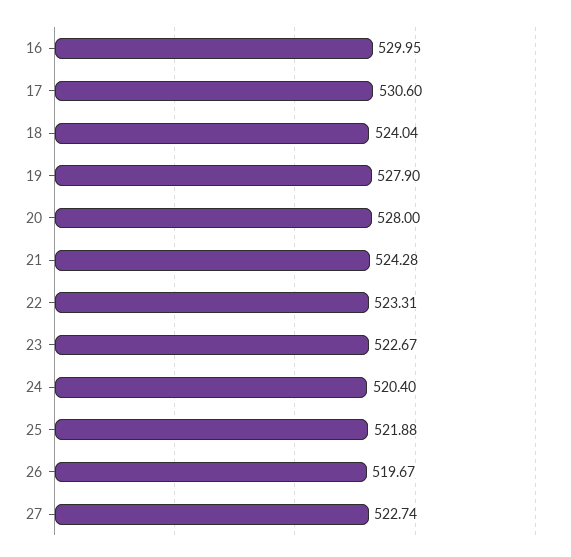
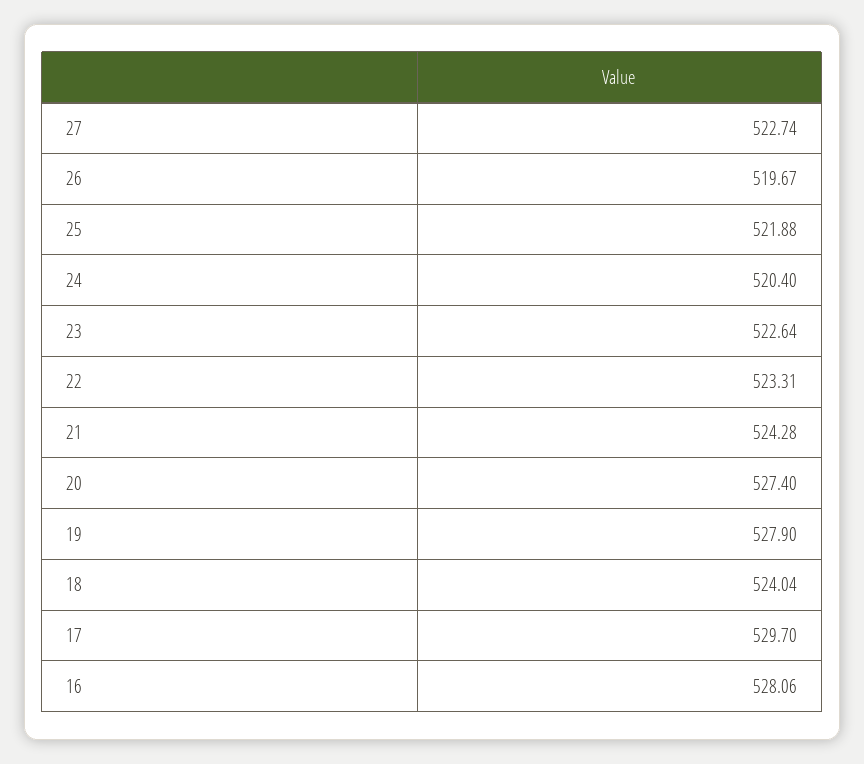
16: 529.95 -> 528.06
17: 530.6 -> 529.7
20: 528 -> 527.4
23: 522.67 -> 522.64

